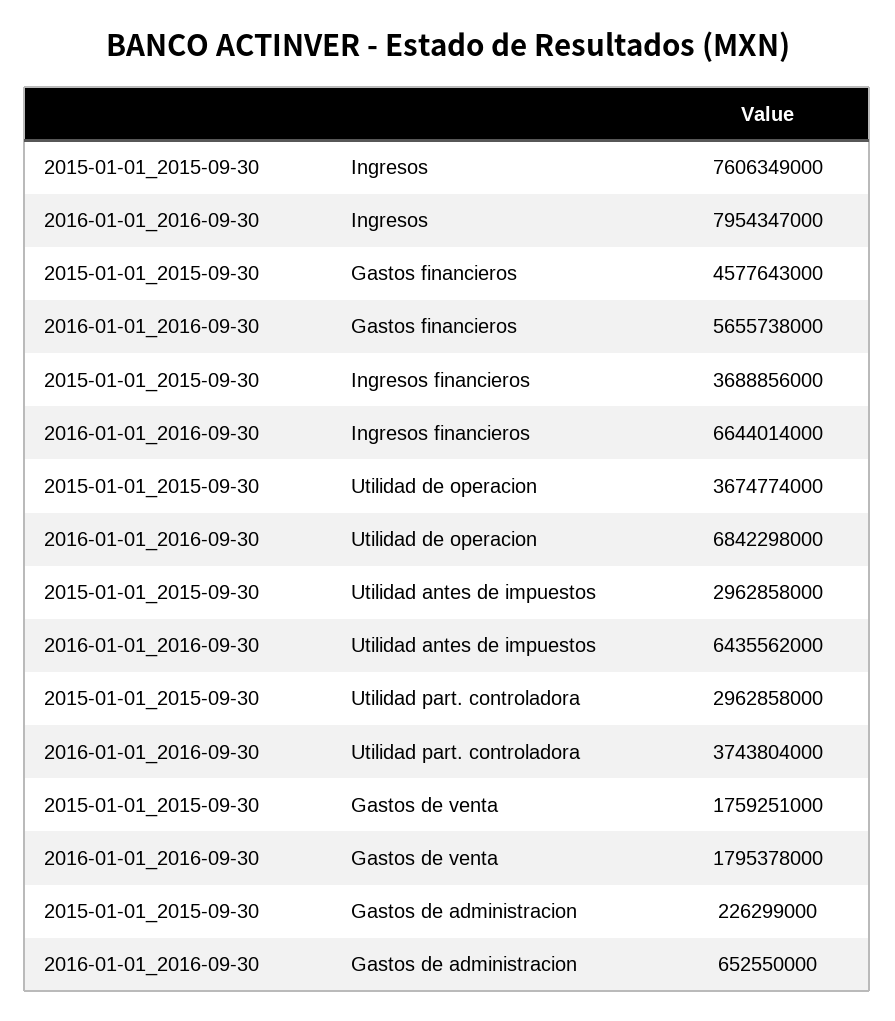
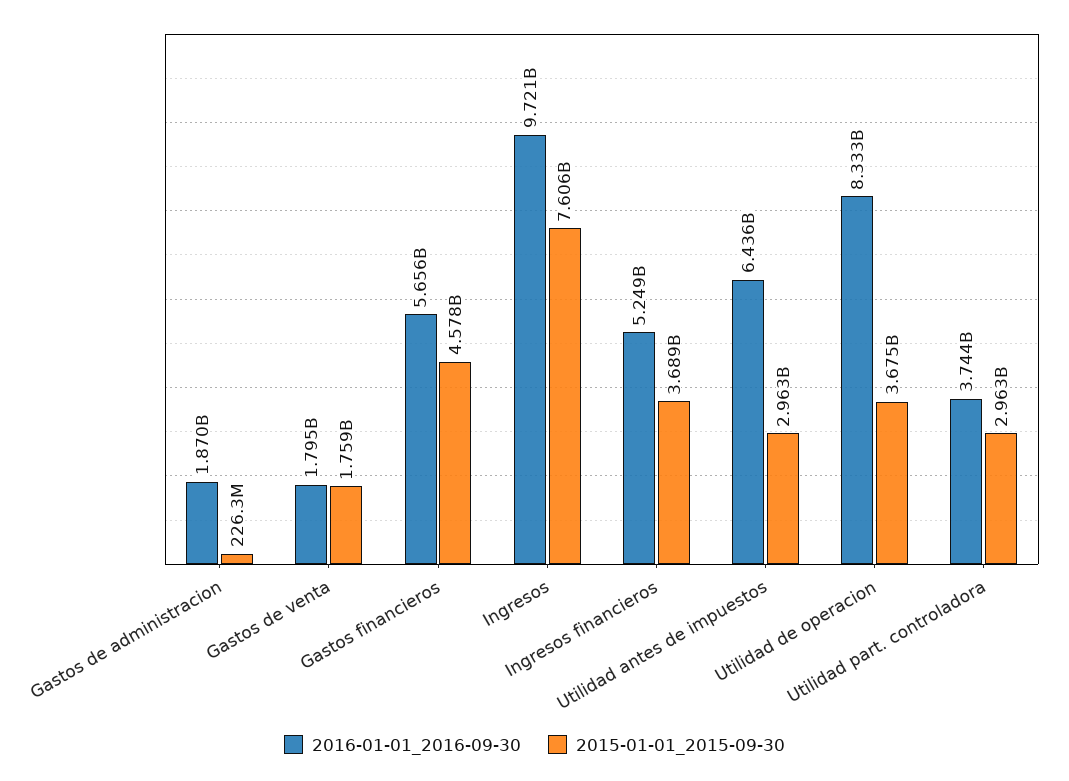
2016-01-01_2016-09-30, Ingresos: 7954347000 -> 9721000000
2016-01-01_2016-09-30, Ingresos financieros: 6644014000 -> 5249000000
2016-01-01_2016-09-30, Utilidad de operacion: 6842298000 -> 8333000000
2016-01-01_2016-09-30, Gastos de administracion: 652550000 -> 1870000000

